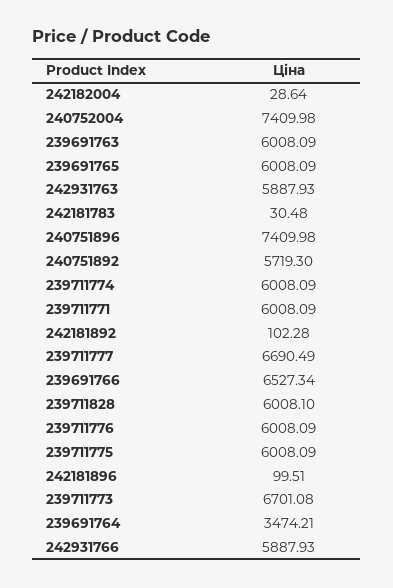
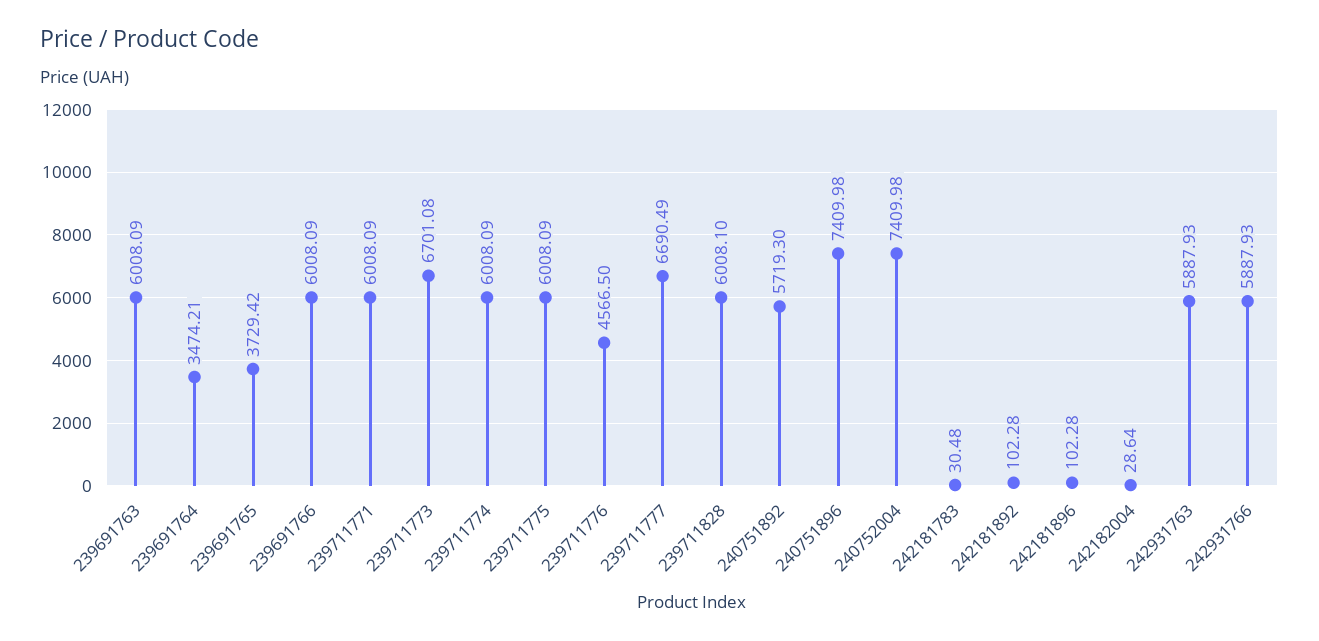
239691765: 6008.09 -> 3729.42
239691766: 6527.34 -> 6008.09
239711776: 6008.09 -> 4566.5
242181896: 99.51 -> 102.28

